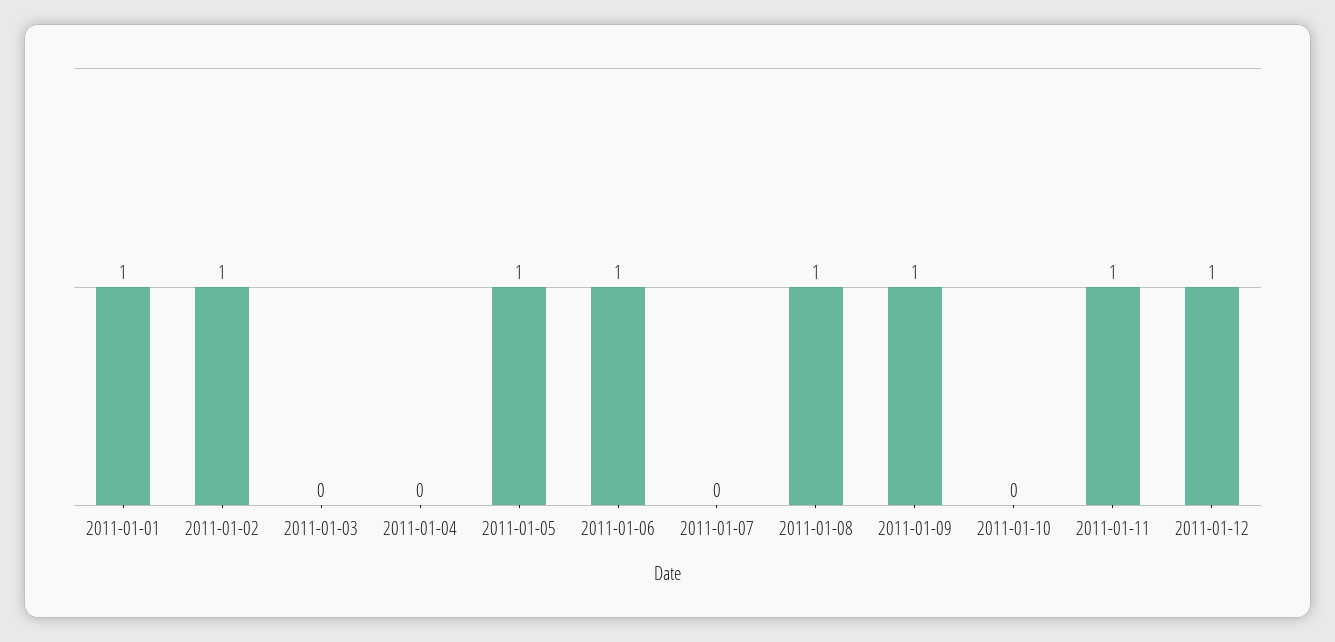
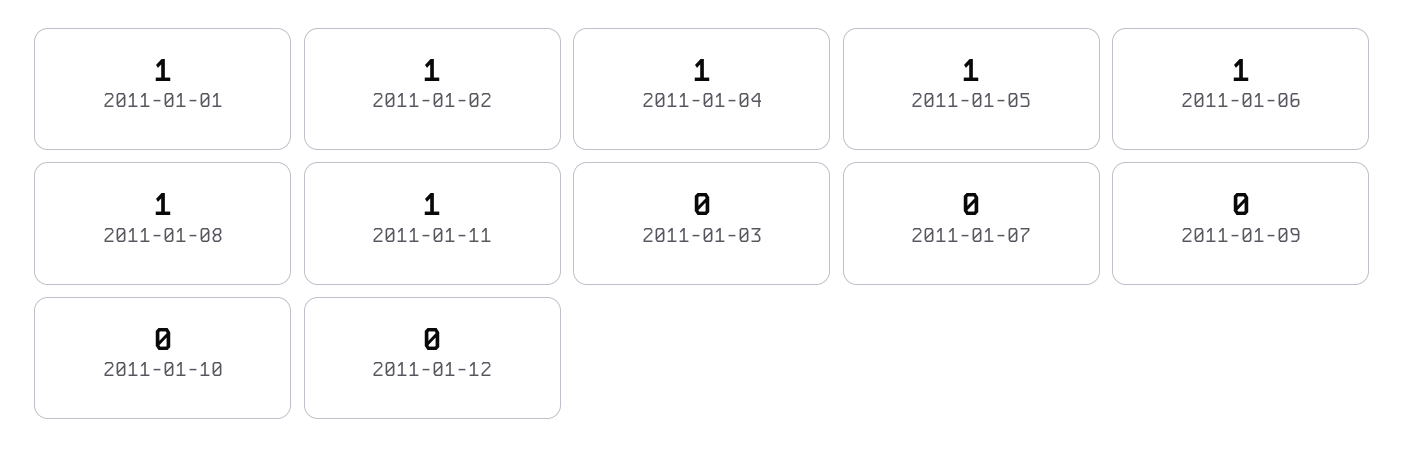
2011-01-04: 0 -> 1
2011-01-09: 1 -> 0
2011-01-12: 1 -> 0

